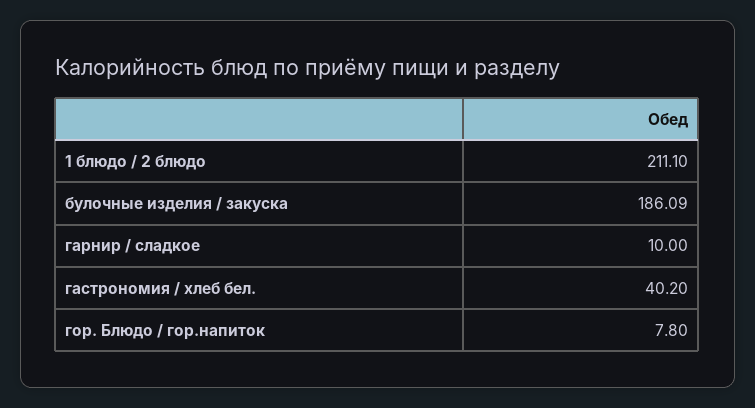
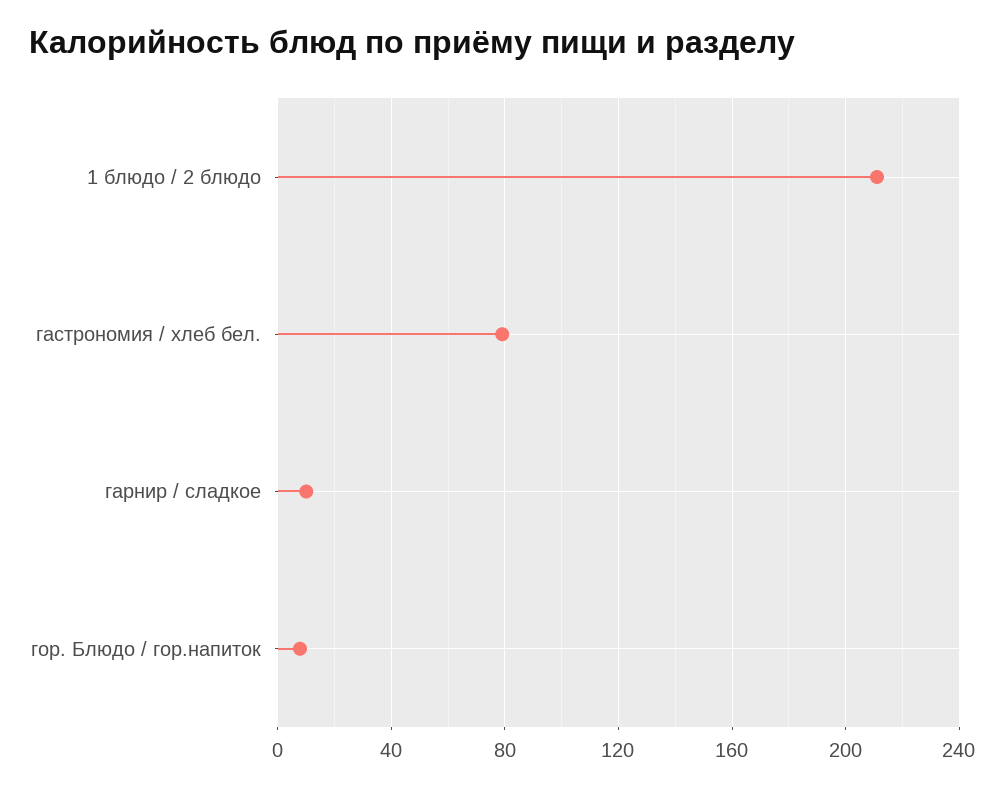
булочные изделия / закуска: 186.09 -> none
гастрономия / хлеб бел.: 40.2 -> 80

